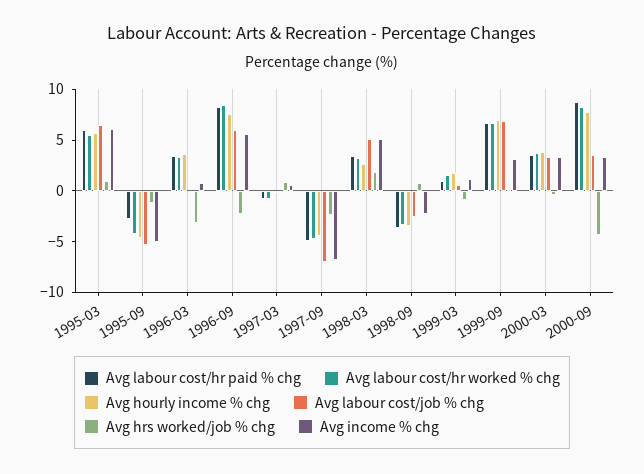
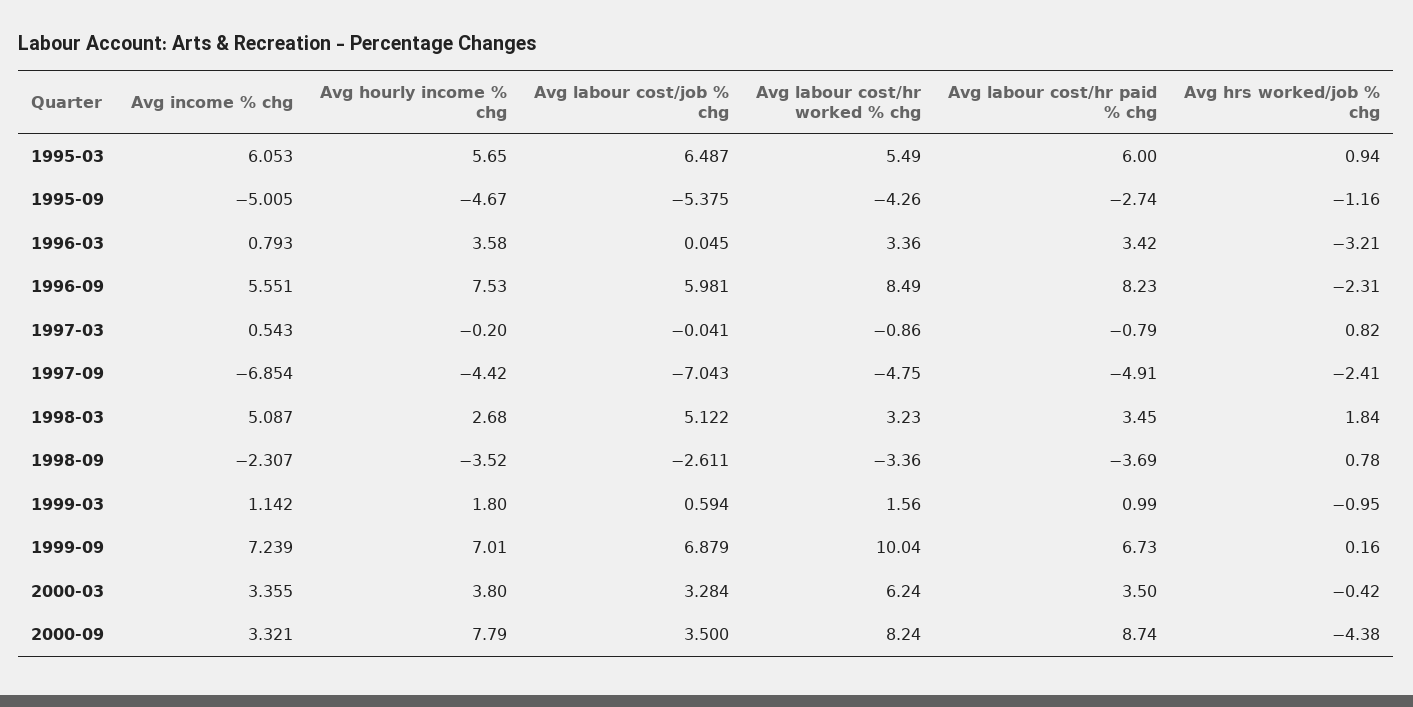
Avg labour cost/hr worked % chg, 1999-09: 7 -> 10.04
Avg income % chg, 1999-09: 3 -> 7.239
Avg labour cost/hr worked % chg, 2000-03: 4 -> 6.24

